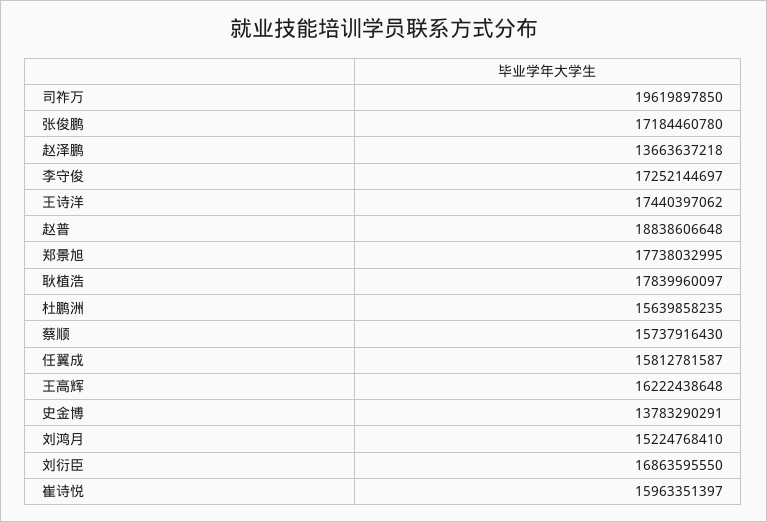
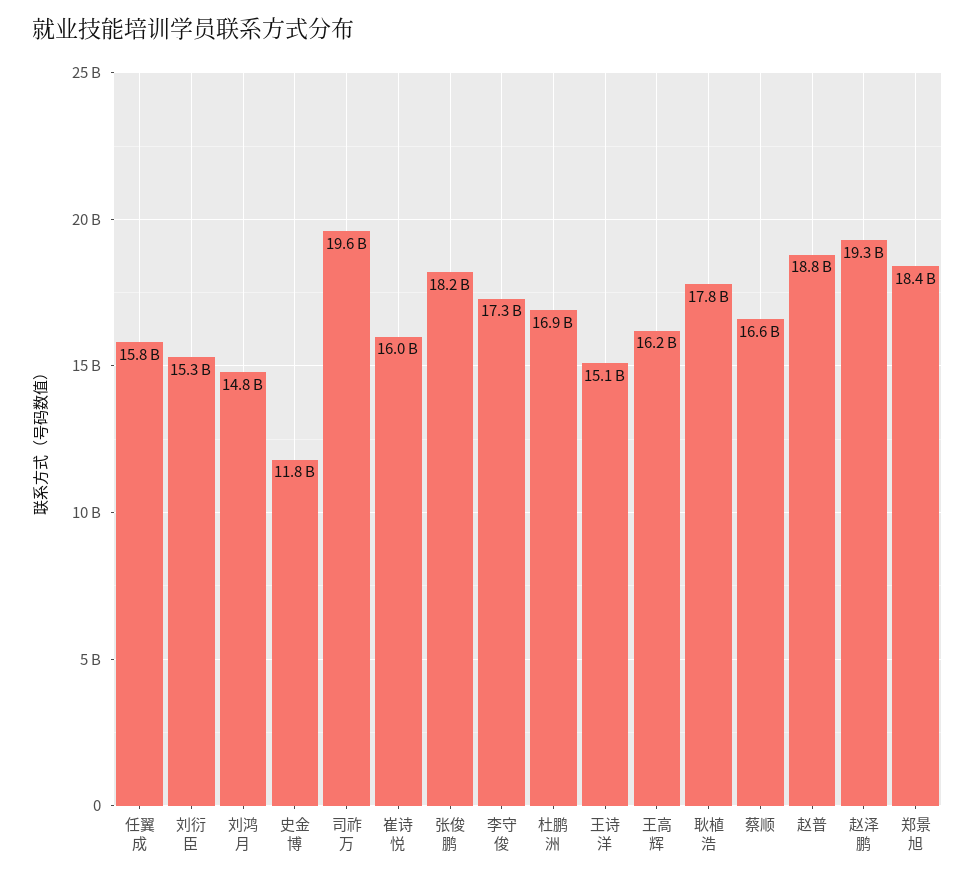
张俊鹏: 17184460780 -> 18200000000
赵泽鹏: 13663637218 -> 19300000000
王诗洋: 17440397062 -> 15100000000
郑景旭: 17738032995 -> 18400000000
杜鹏洲: 15639858235 -> 16900000000
蔡顺: 15737916430 -> 16600000000
史金博: 13783290291 -> 11800000000
刘鸿月: 15224768410 -> 14800000000
刘衍臣: 16863595550 -> 15300000000

